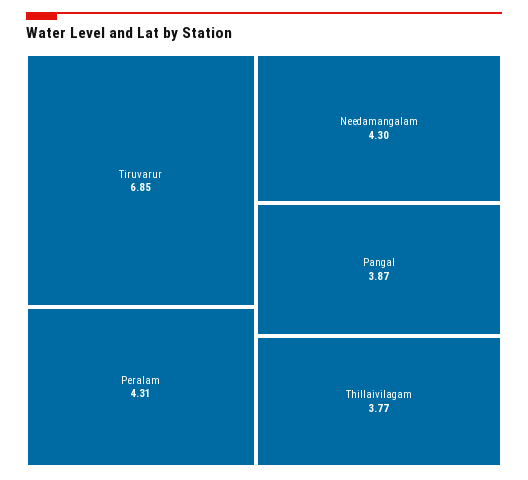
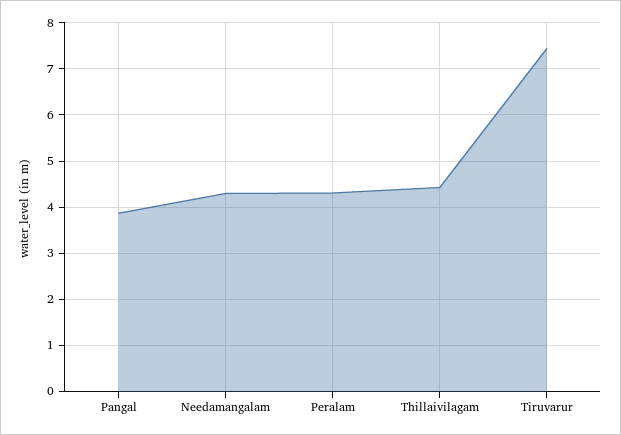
Tiruvarur: 6.85 -> 7.4
Thillaivilagam: 3.77 -> 4.4

